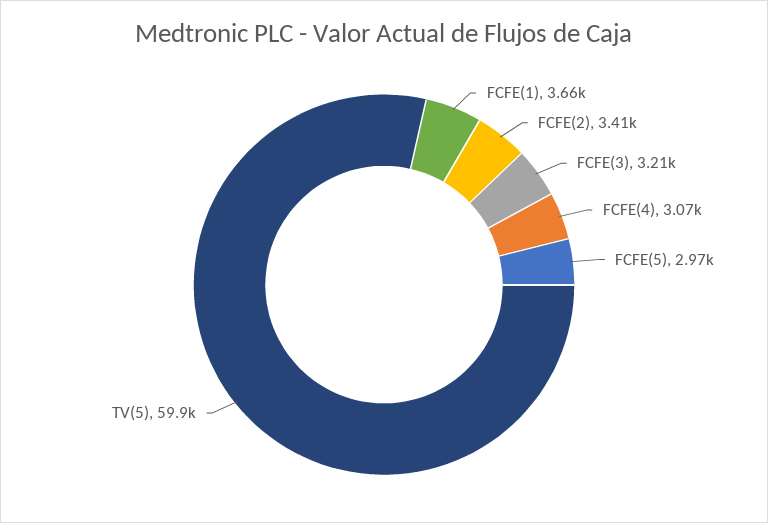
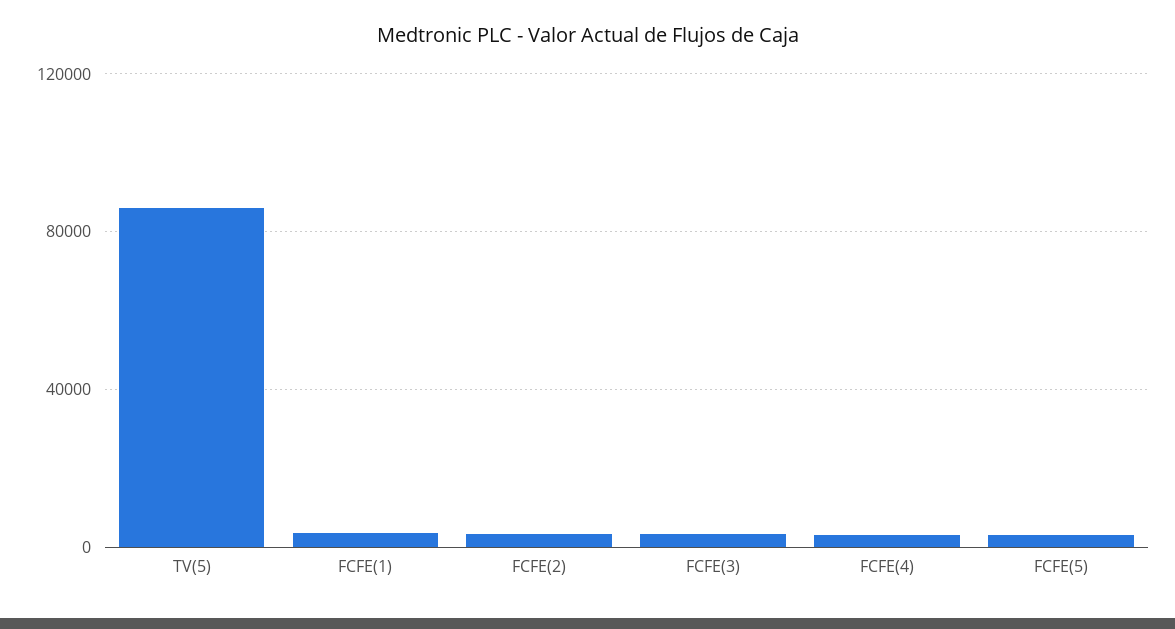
TV(5): 59900 -> 85000

